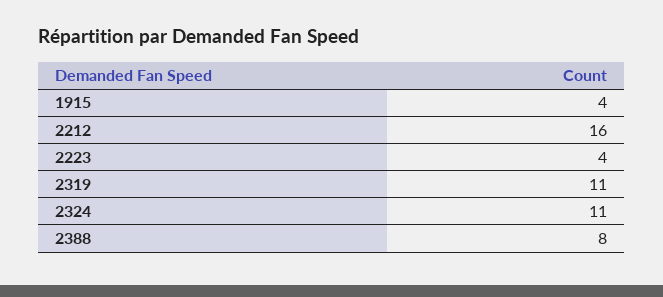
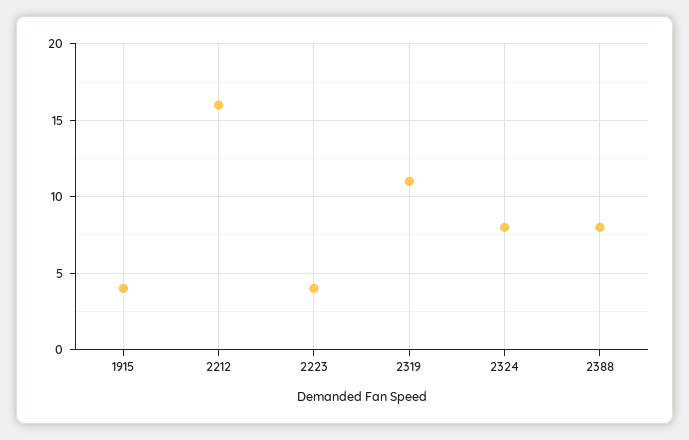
2324: 11 -> 8

